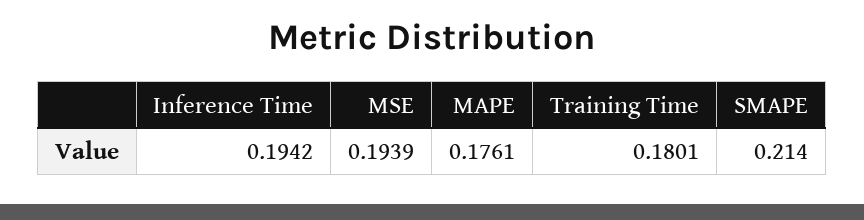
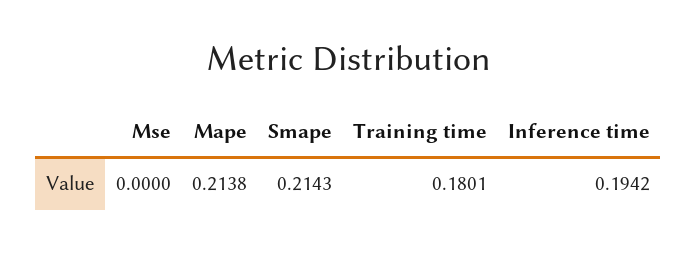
MSE: 0.1939 -> 0
MAPE: 0.1761 -> 0.2138
SMAPE: 0.214 -> 0.2143

